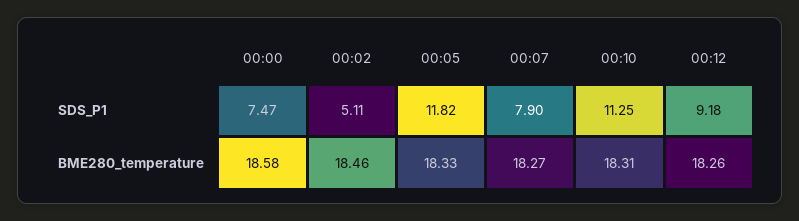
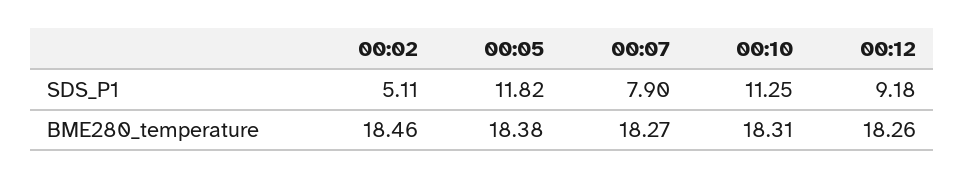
00:00, SDS_P1: 7.47 -> none
00:00, BME280_temperature: 18.58 -> none
00:05, BME280_temperature: 18.33 -> 18.38

